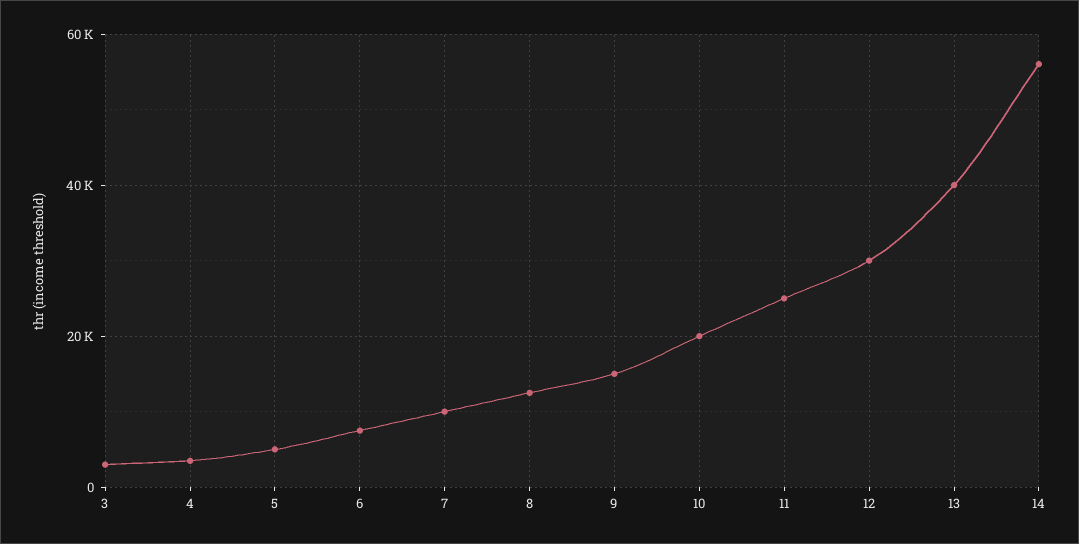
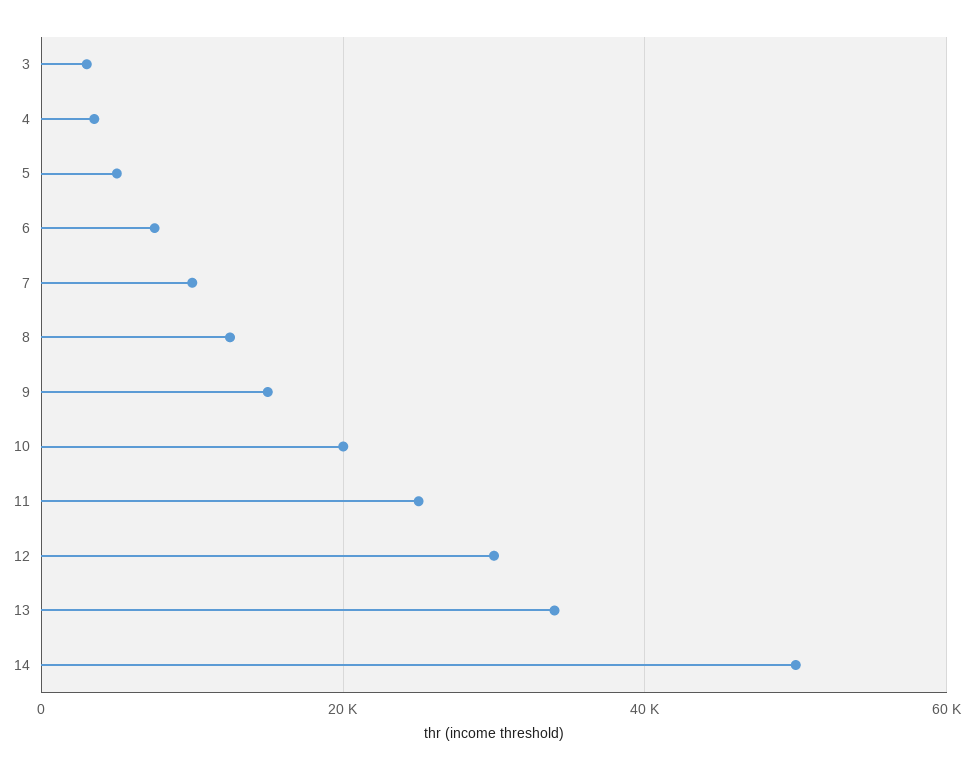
13: 40000 -> 34000
14: 56000 -> 50000

